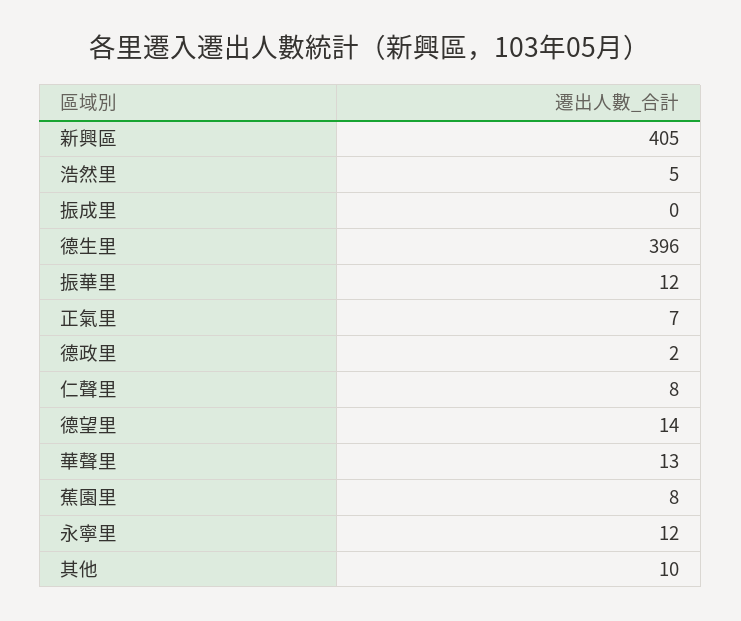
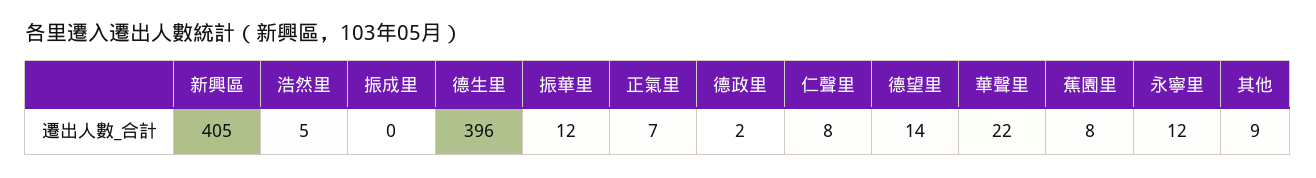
華聲里: 13 -> 22
其他: 10 -> 9

